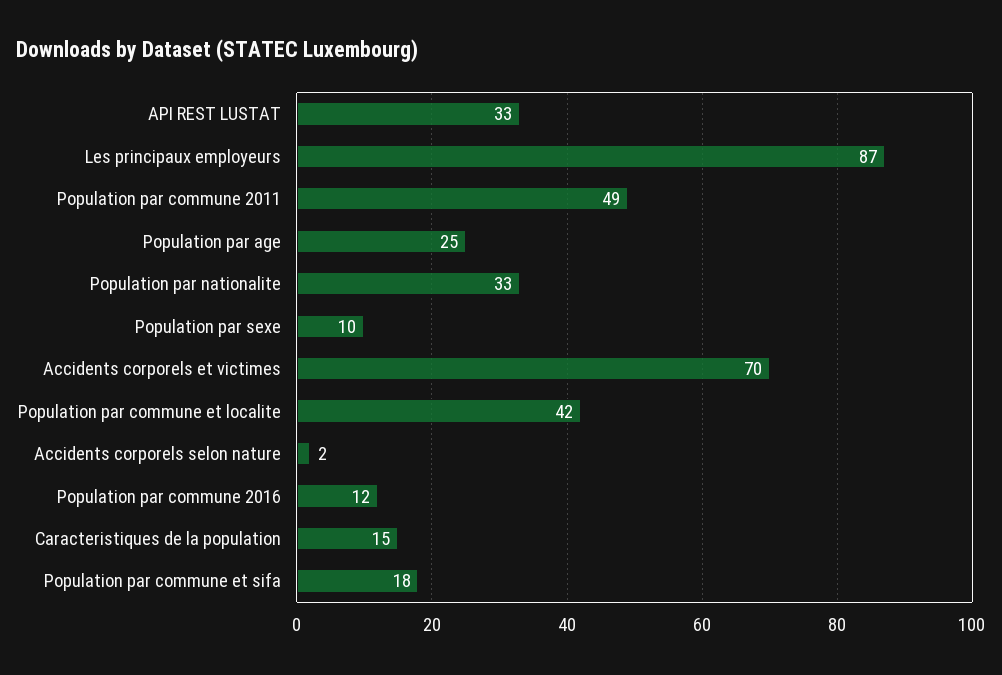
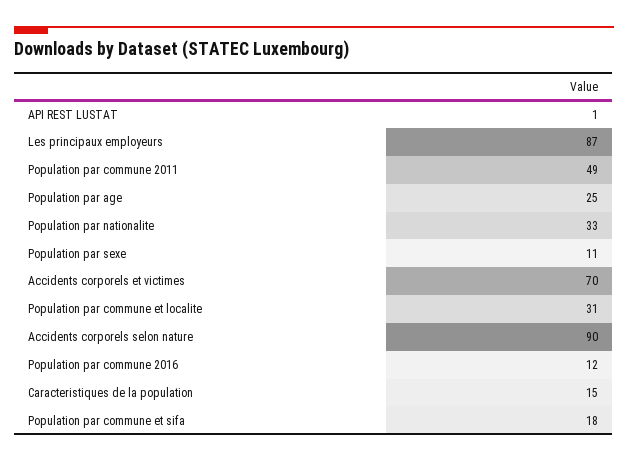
API REST LUSTAT: 33 -> 1
Population par sexe: 10 -> 11
Population par commune et localite: 42 -> 31
Accidents corporels selon nature: 2 -> 90

